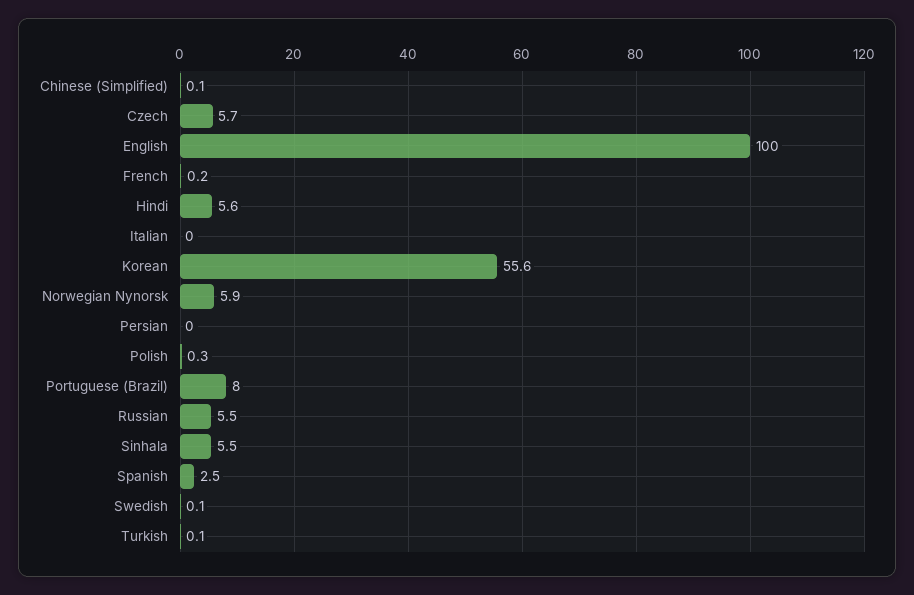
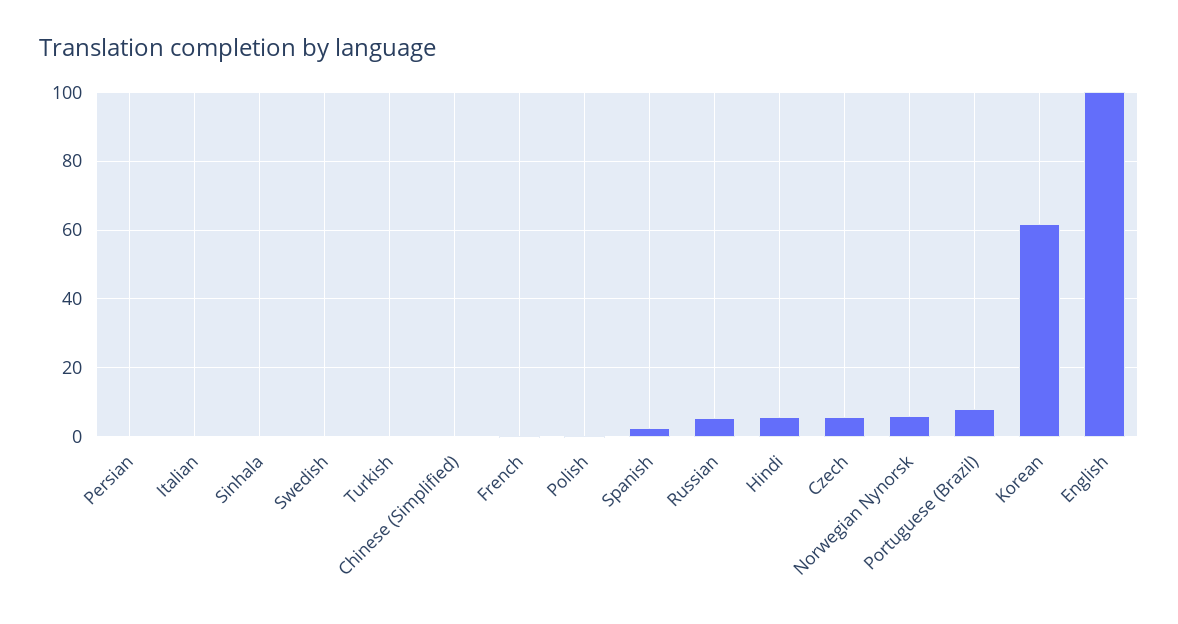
Korean: 55.6 -> 62
Sinhala: 5.5 -> 0

